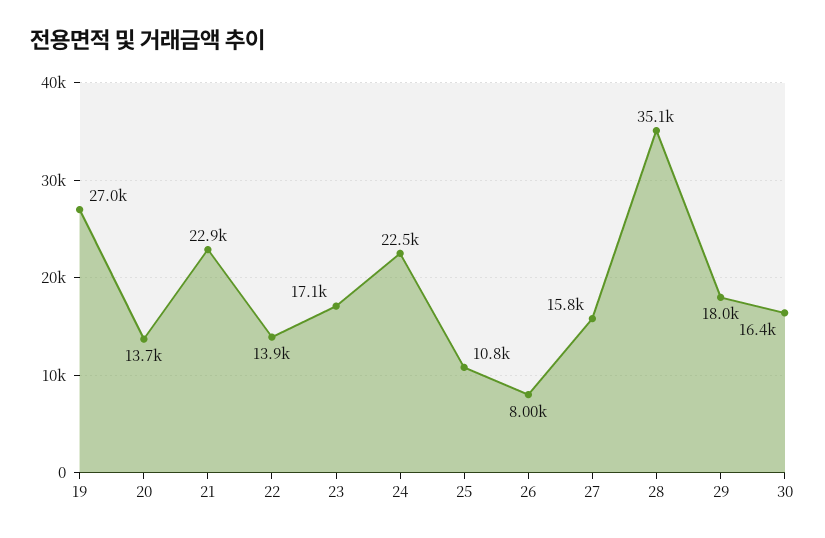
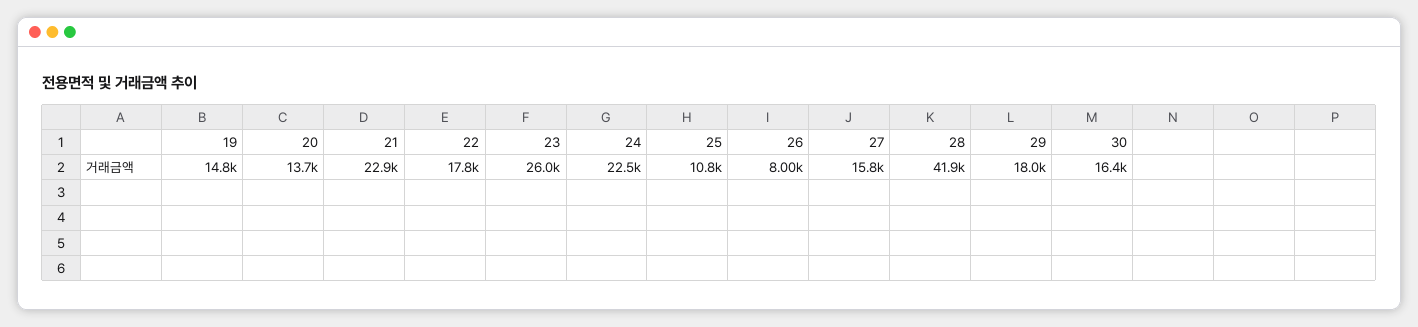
19: 27000 -> 14800
22: 13900 -> 17800
23: 17100 -> 26000
28: 35100 -> 41900

